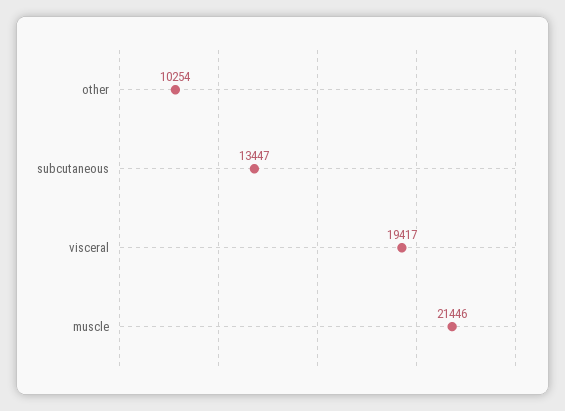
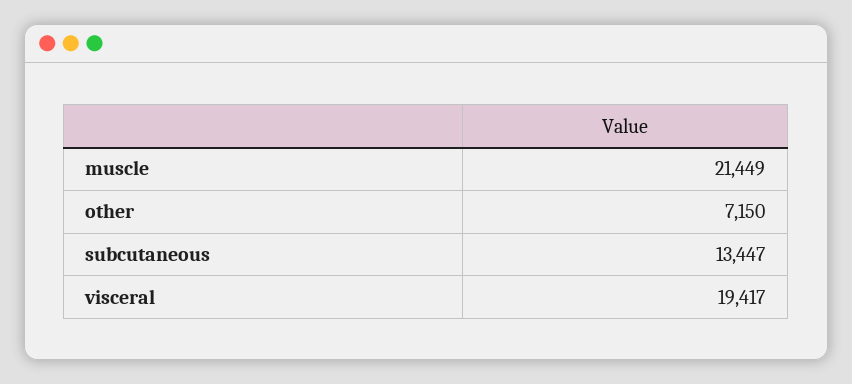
other: 10254 -> 7150
muscle: 21446 -> 21449

